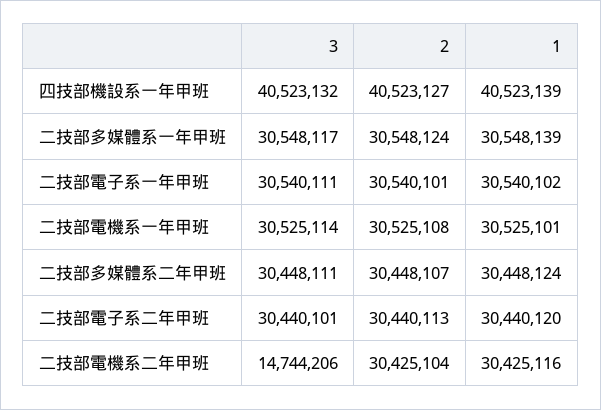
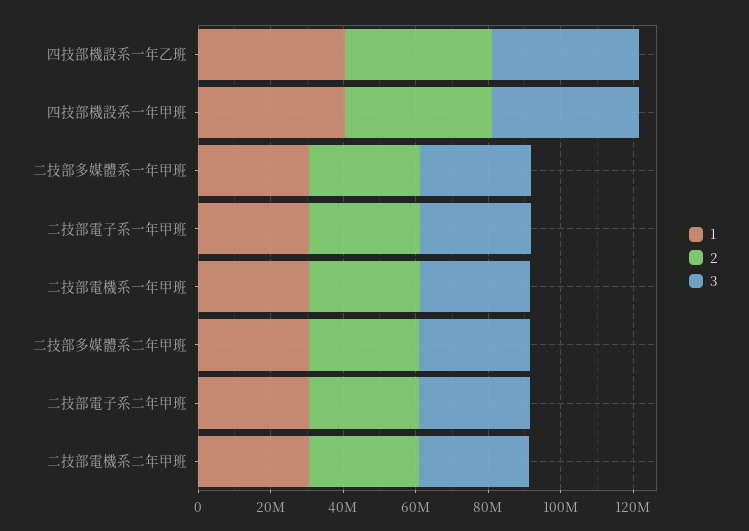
3, 二技部電機系二年甲班: 14744206 -> 30000000
1, 四技部機設系一年乙班: none -> 40000000
2, 四技部機設系一年乙班: none -> 40000000
3, 四技部機設系一年乙班: none -> 40000000

